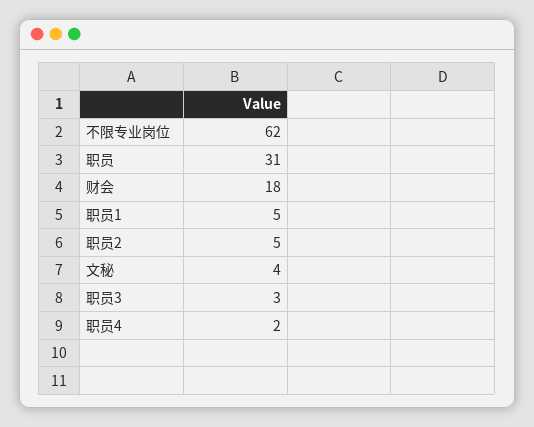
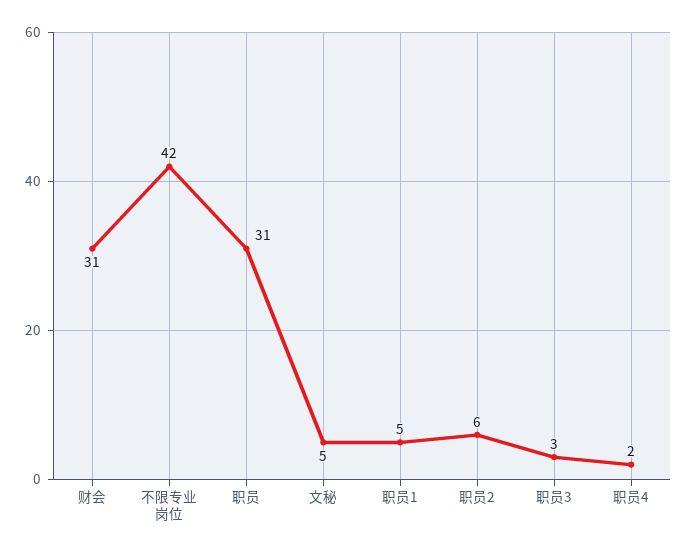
不限专业岗位: 62 -> 42
财会: 18 -> 31
职员2: 5 -> 6
文秘: 4 -> 5

